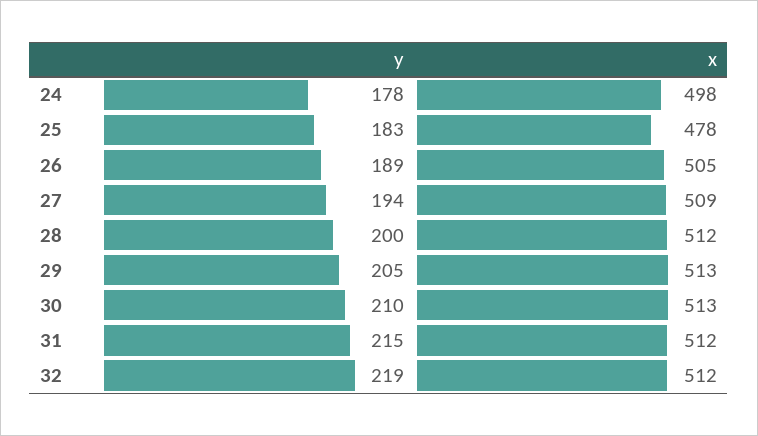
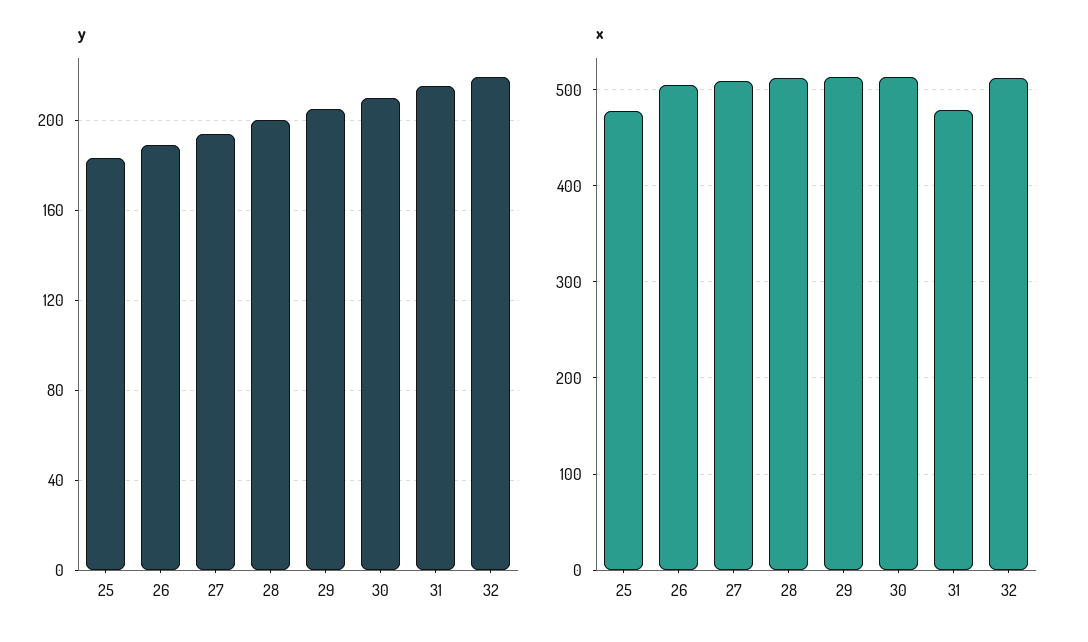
y, 24: 178 -> none
x, 24: 498 -> none
x, 31: 512 -> 480

